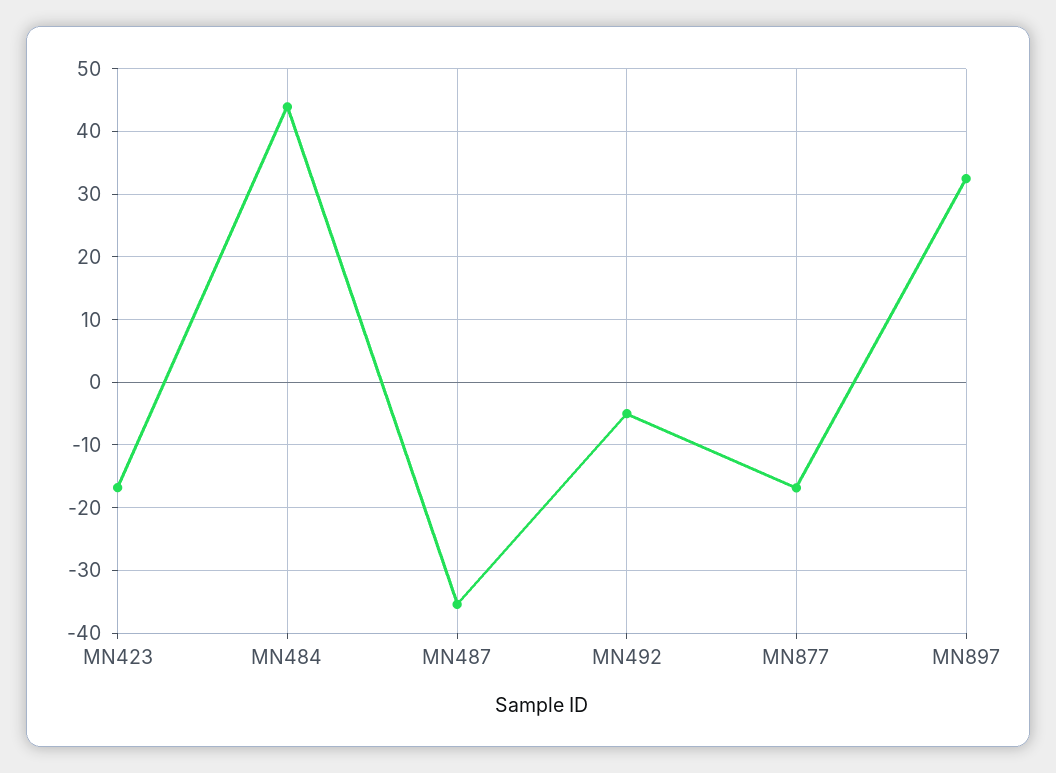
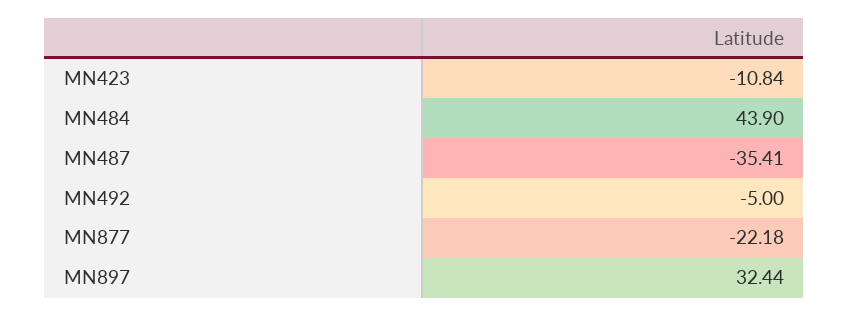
MN423: -17 -> -10.84
MN877: -17 -> -22.18

